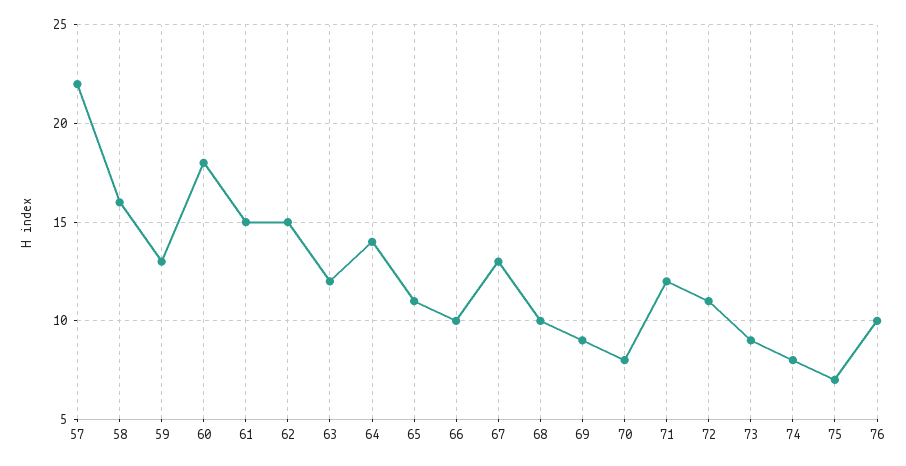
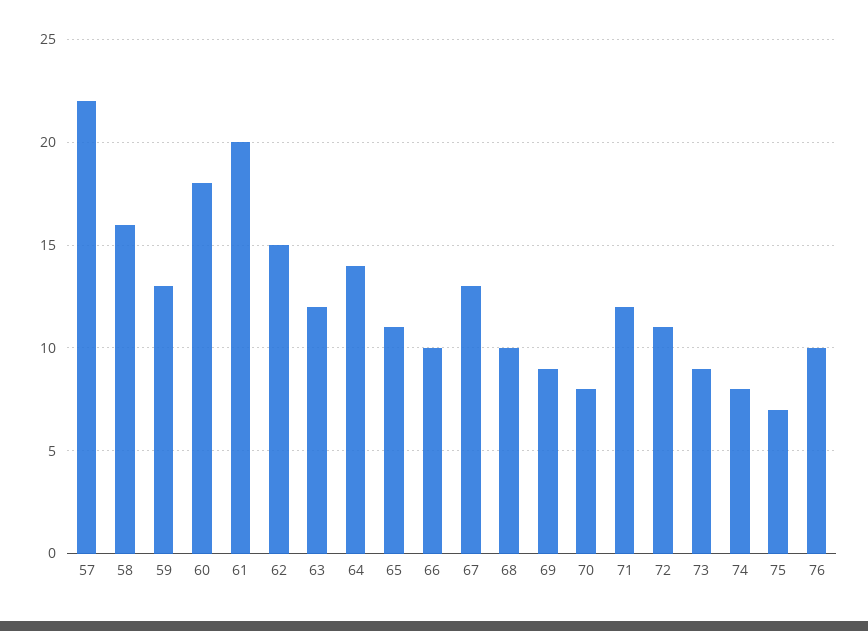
61: 15 -> 20

